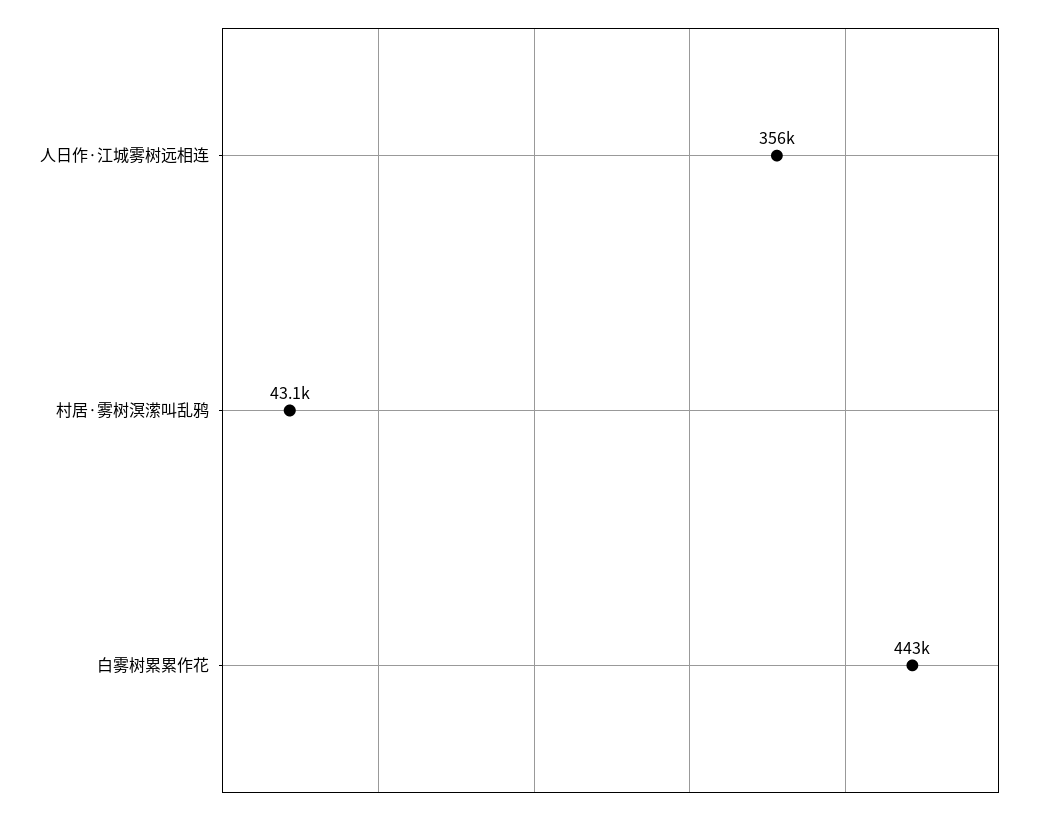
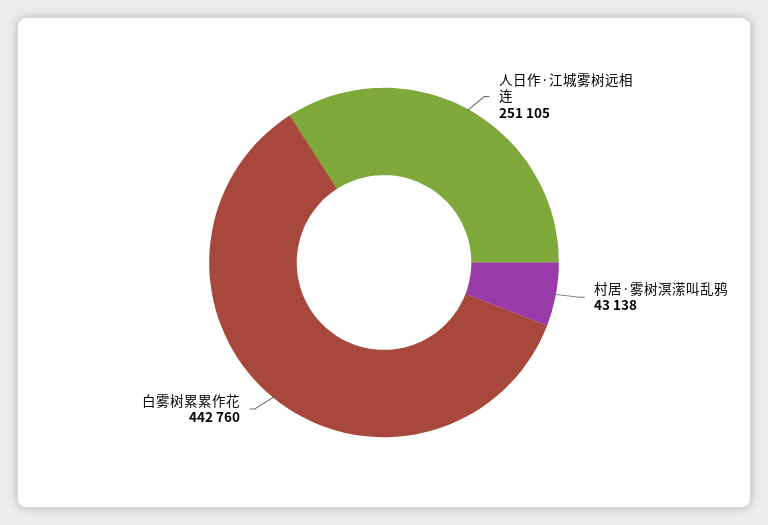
人日作·江城雾树远相连: 356000 -> 251105

